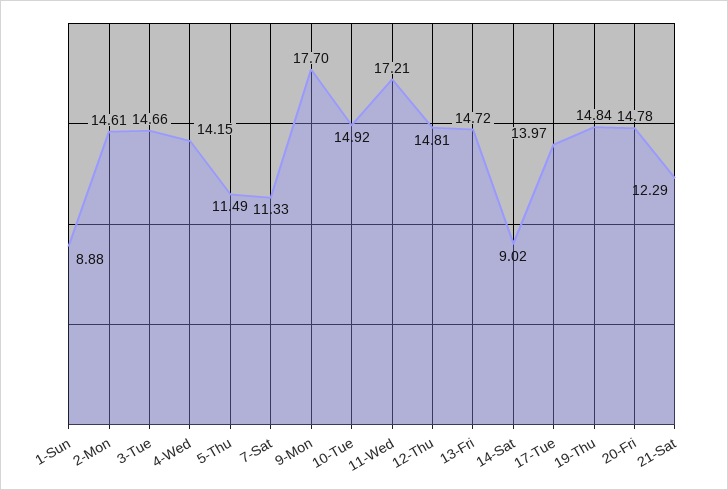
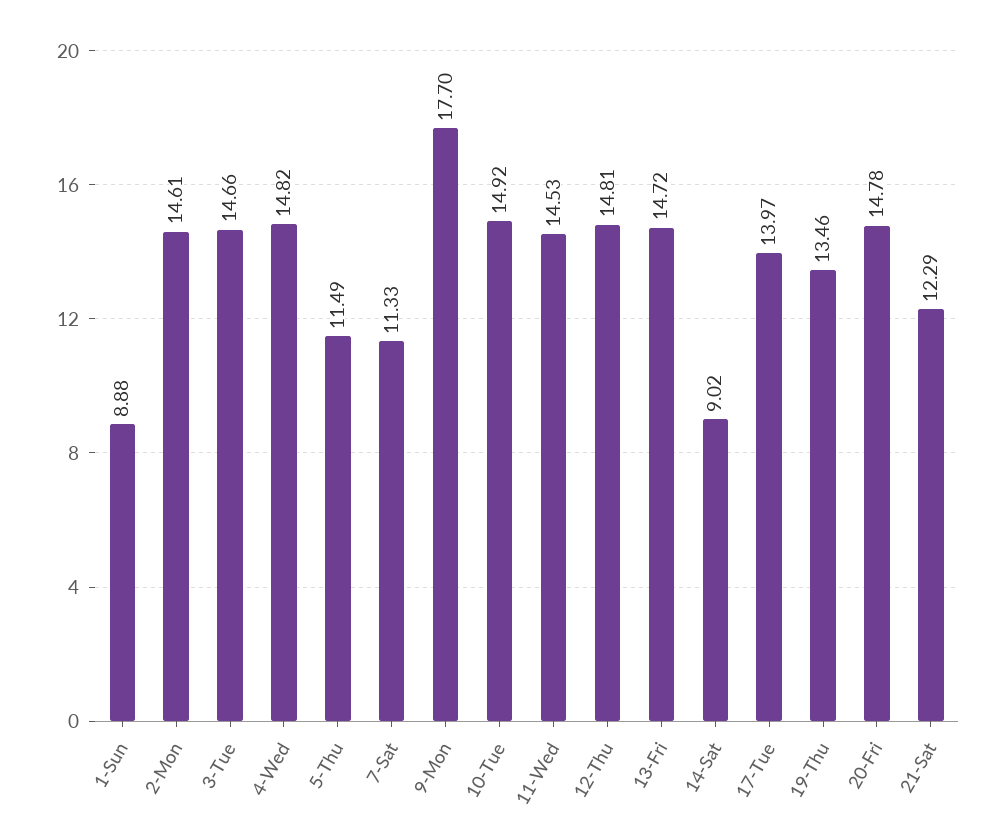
4-Wed: 14.15 -> 14.82
11-Wed: 17.21 -> 14.53
19-Thu: 14.84 -> 13.46

